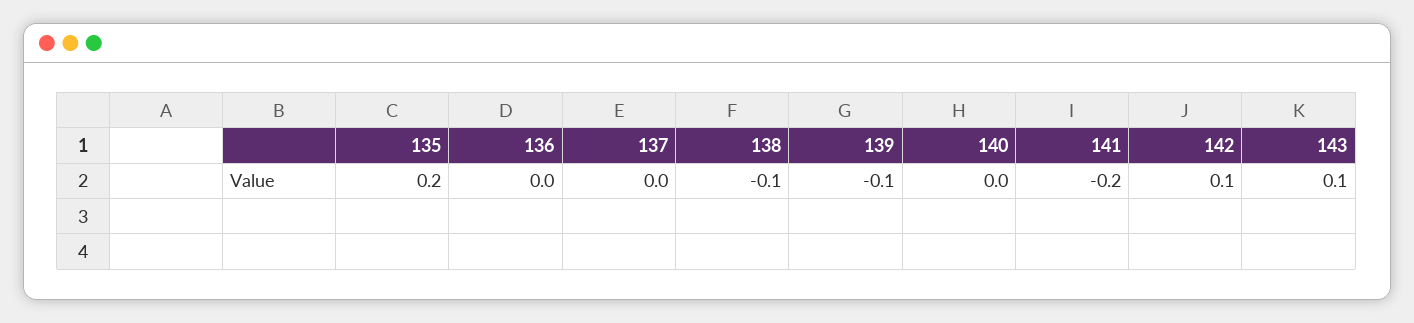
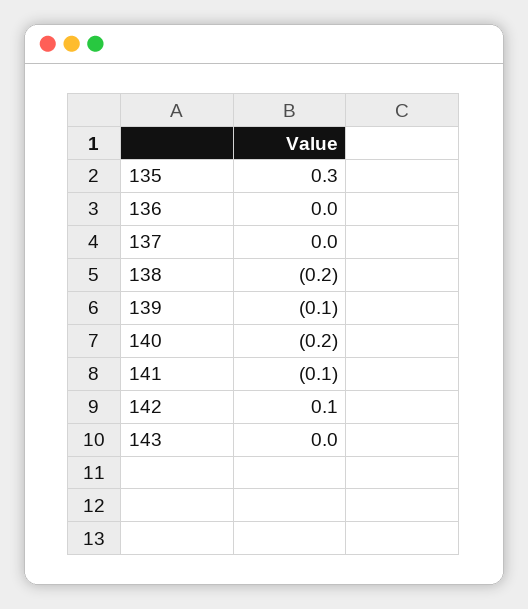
135: 0.2 -> 0.3
138: -0.1 -> -0.2
140: 0 -> -0.2
141: -0.2 -> -0.1
143: 0.1 -> 0

